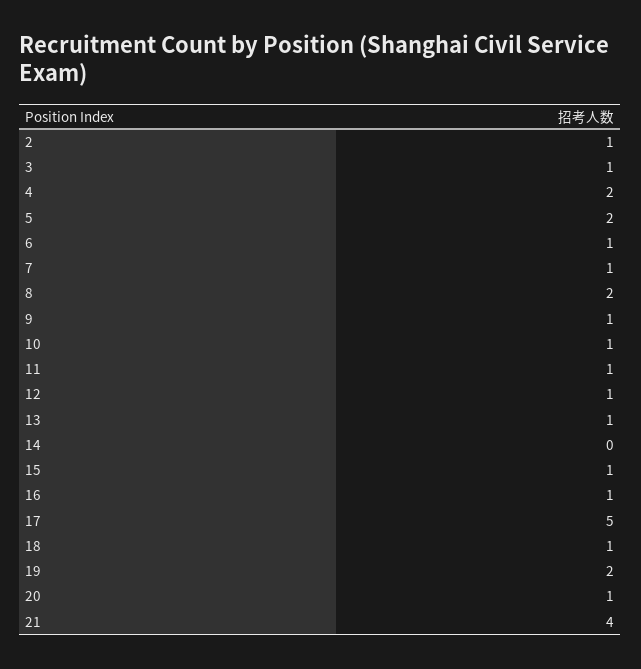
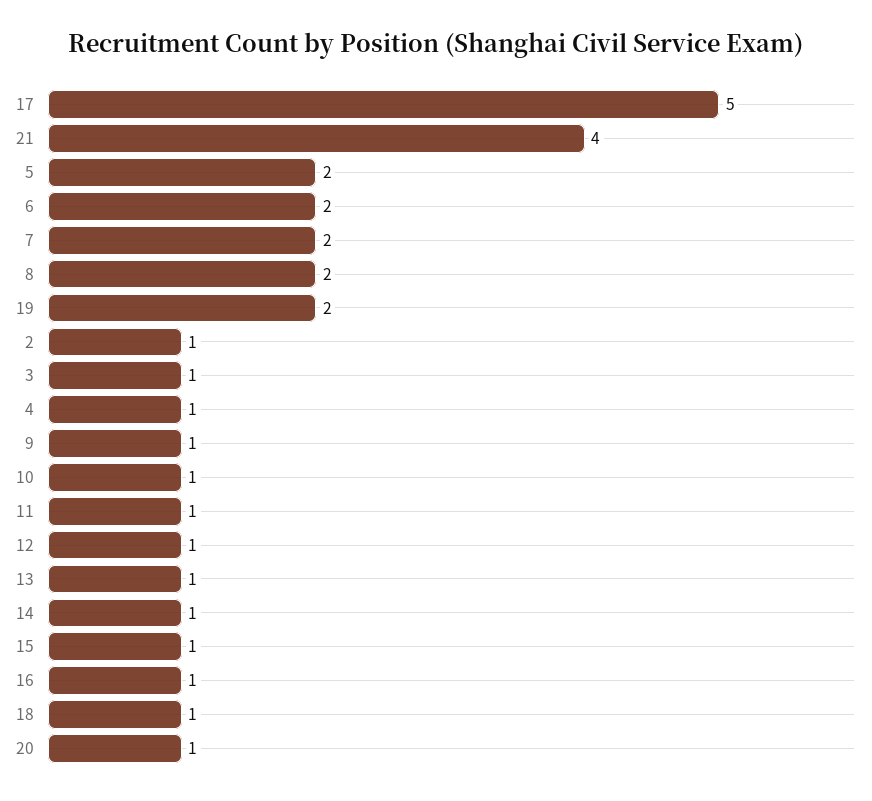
4: 2 -> 1
6: 1 -> 2
7: 1 -> 2
14: 0 -> 1

